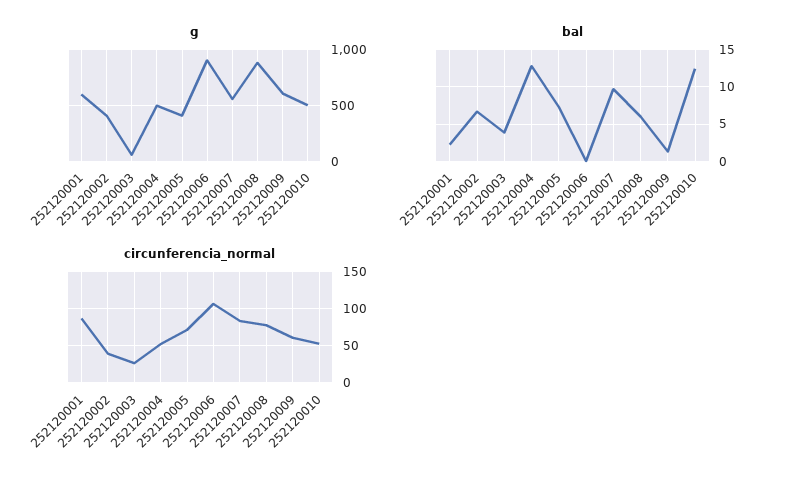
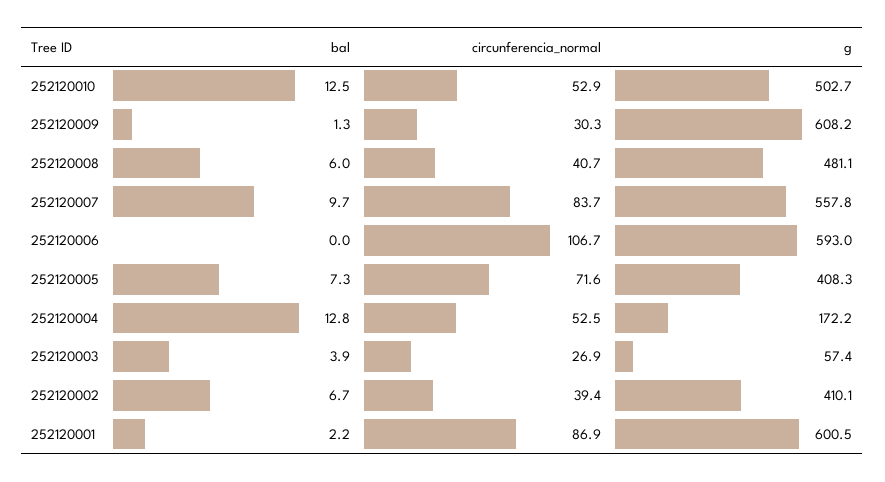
g, 252120004: 500 -> 172.2
g, 252120006: 900 -> 593
g, 252120008: 900 -> 481.1
circunferencia_normal, 252120008: 80 -> 40.7
circunferencia_normal, 252120009: 60 -> 30.3

